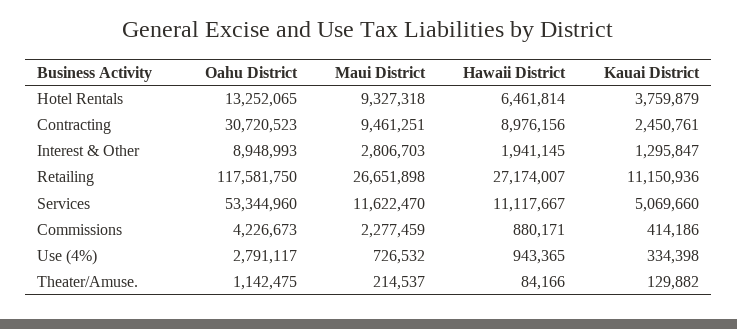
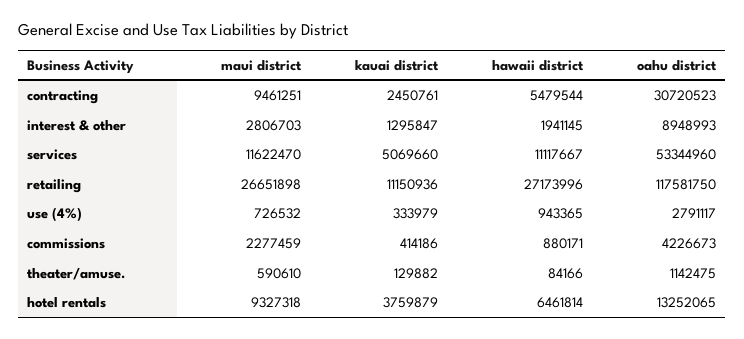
Hawaii District, Contracting: 8976156 -> 5479544
Hawaii District, Retailing: 27174007 -> 27173996
Kauai District, Use (4%): 334398 -> 333979
Maui District, Theater/Amuse.: 214537 -> 590610

